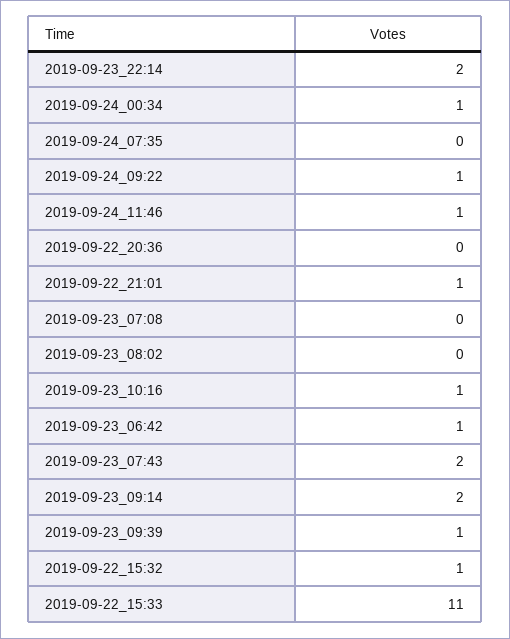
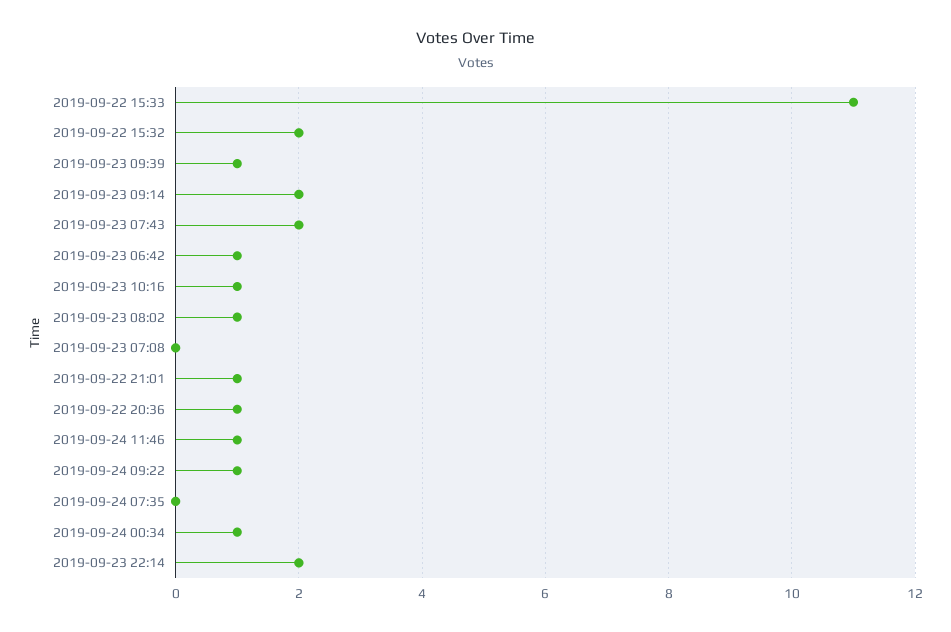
2019-09-22_20:36: 0 -> 1
2019-09-23_08:02: 0 -> 1
2019-09-22_15:32: 1 -> 2

